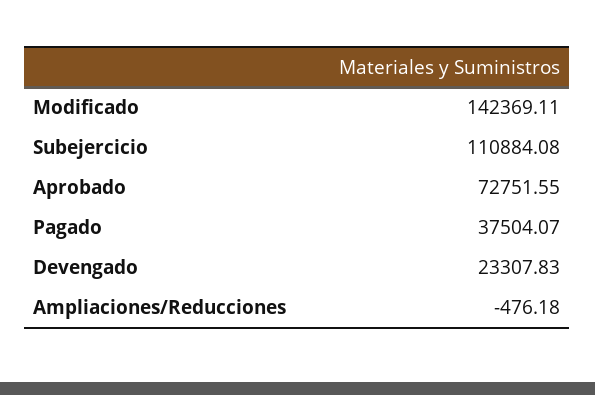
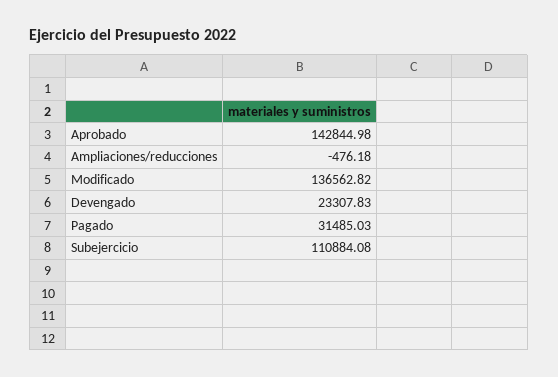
Modificado: 142369.11 -> 136562.82
Aprobado: 72751.55 -> 142844.98
Pagado: 37504.07 -> 31485.03

